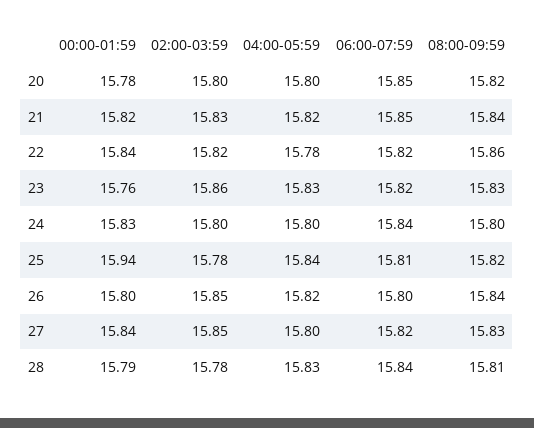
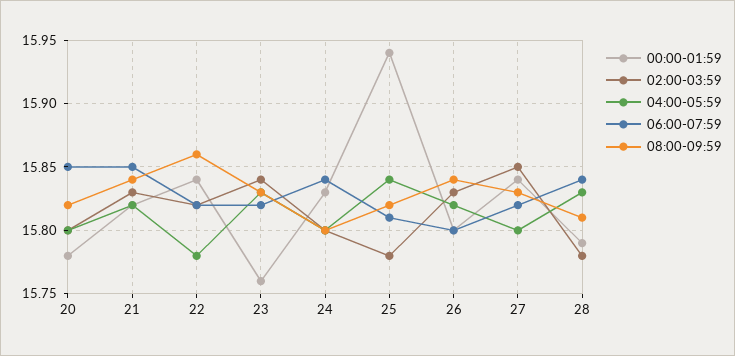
02:00-03:59, 23: 15.86 -> 15.84
02:00-03:59, 26: 15.85 -> 15.83

